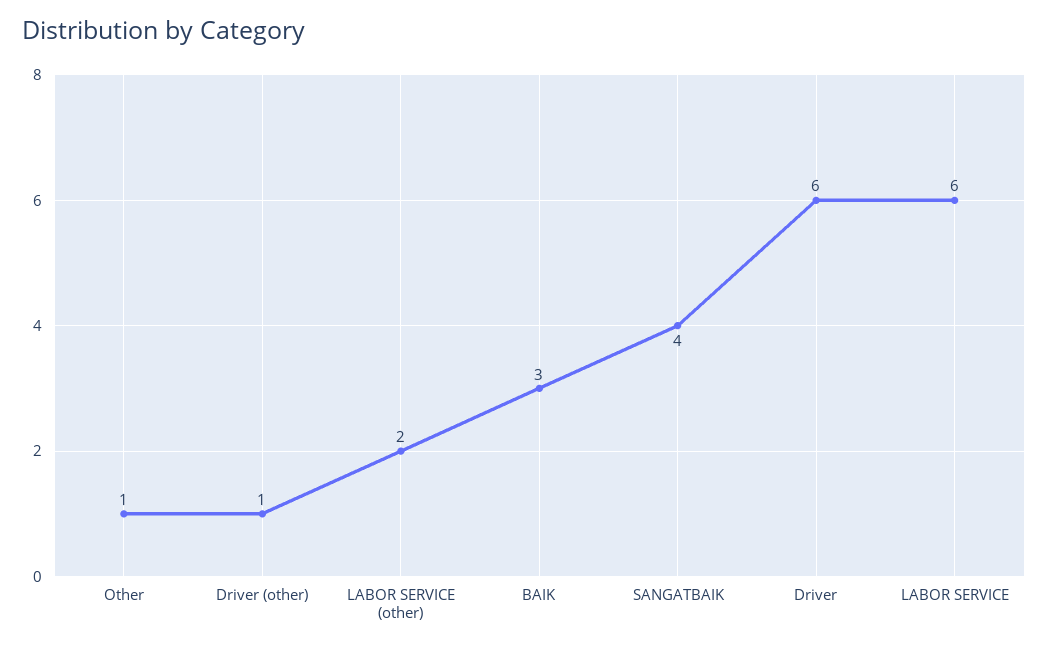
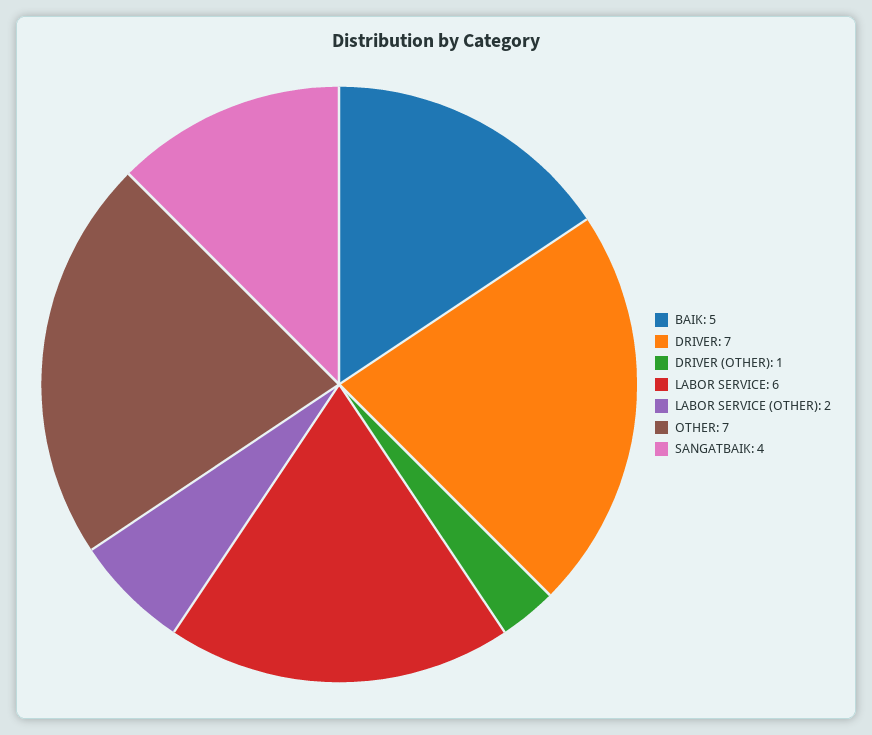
Other: 1 -> 7
BAIK: 3 -> 5
Driver: 6 -> 7

